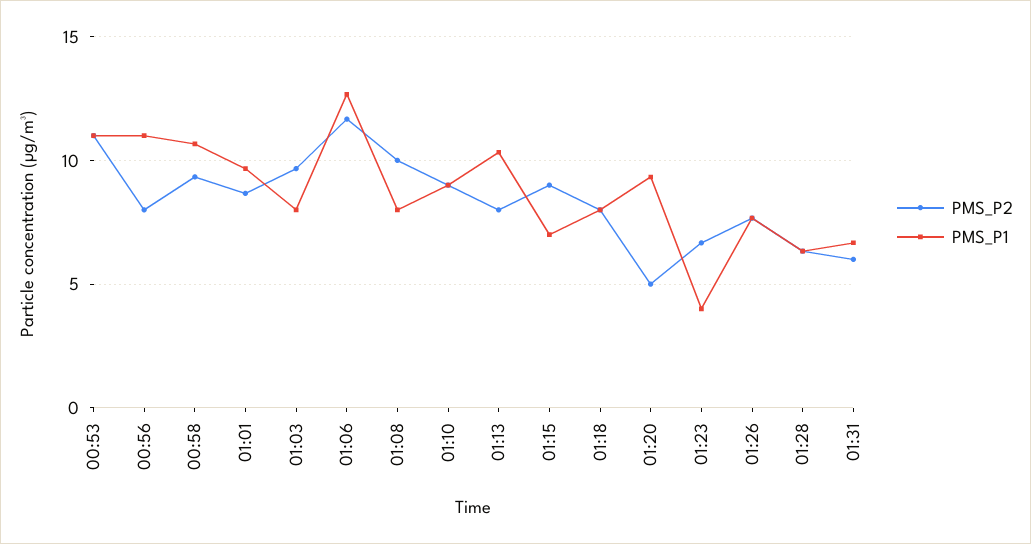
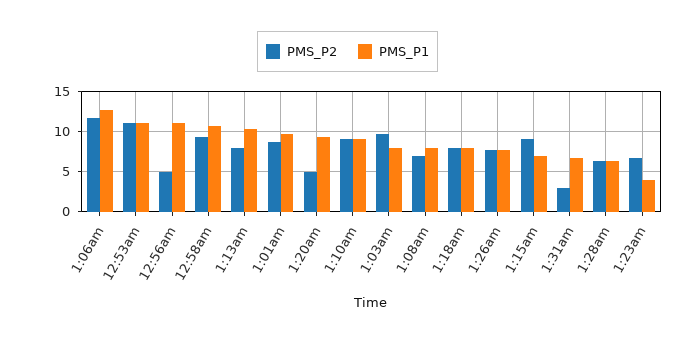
PMS_P2, 00:56: 8 -> 5
PMS_P2, 01:08: 10 -> 7
PMS_P2, 01:31: 6 -> 3

